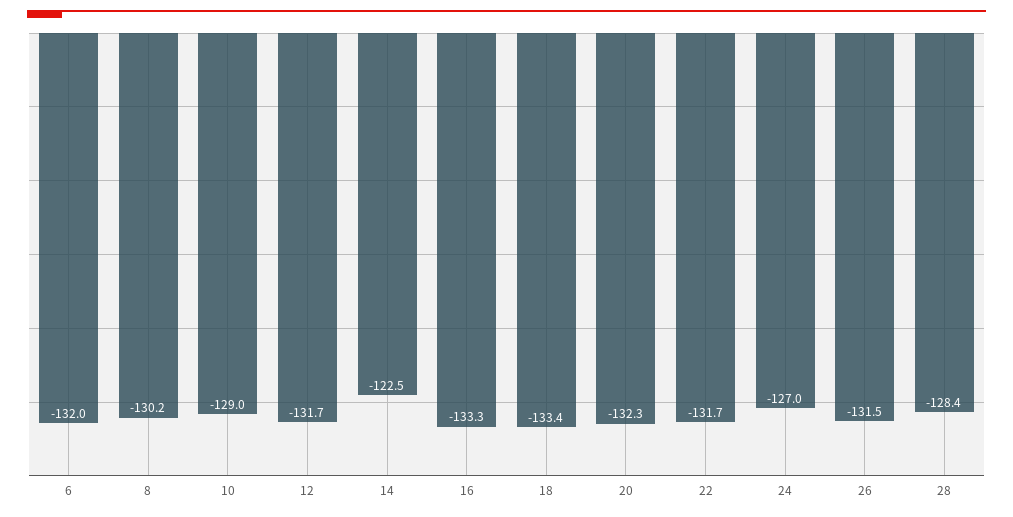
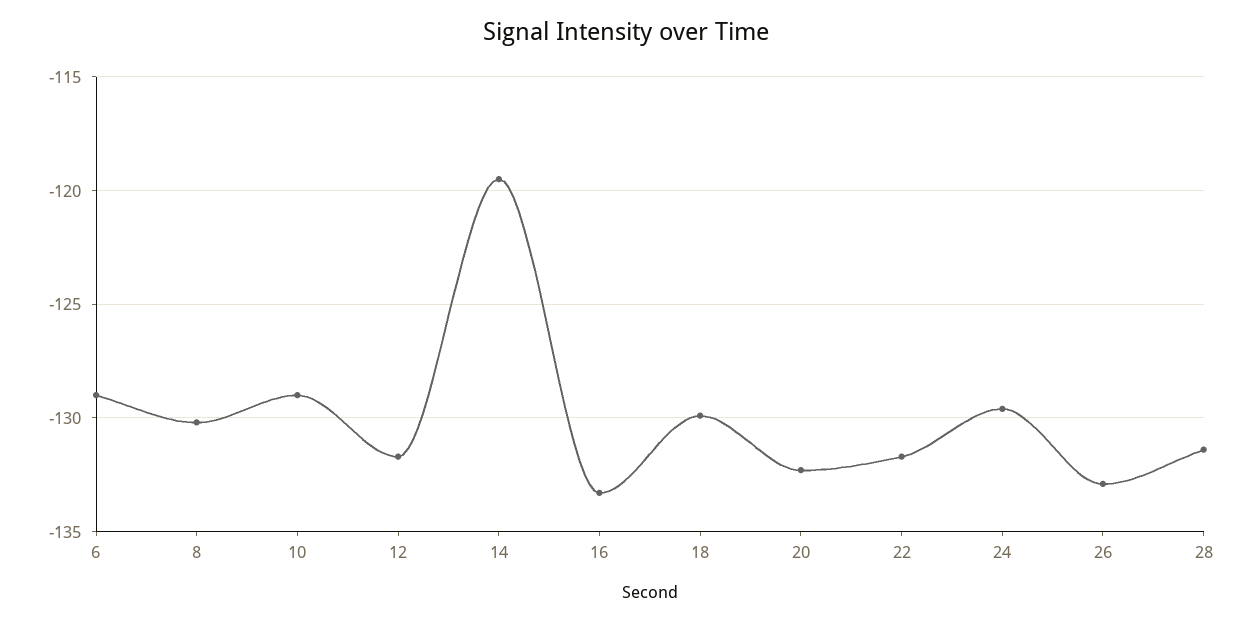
6: -132 -> -129
14: -122.5 -> -119.5
18: -133.4 -> -130
24: -127 -> -129.5
26: -131.5 -> -133
28: -128.4 -> -131.5

